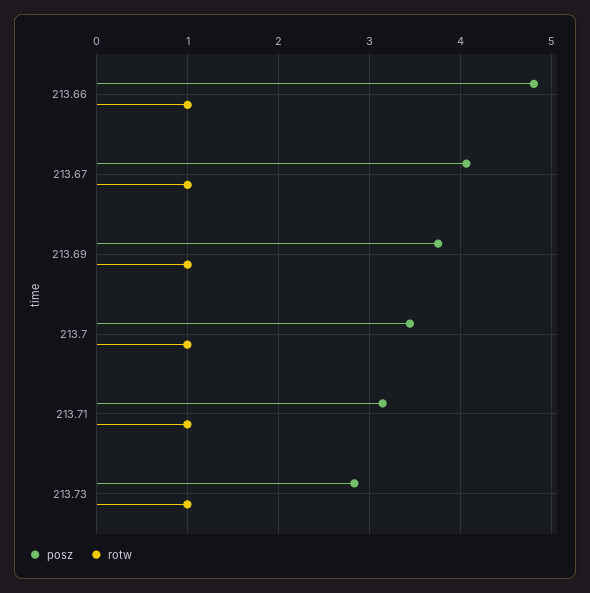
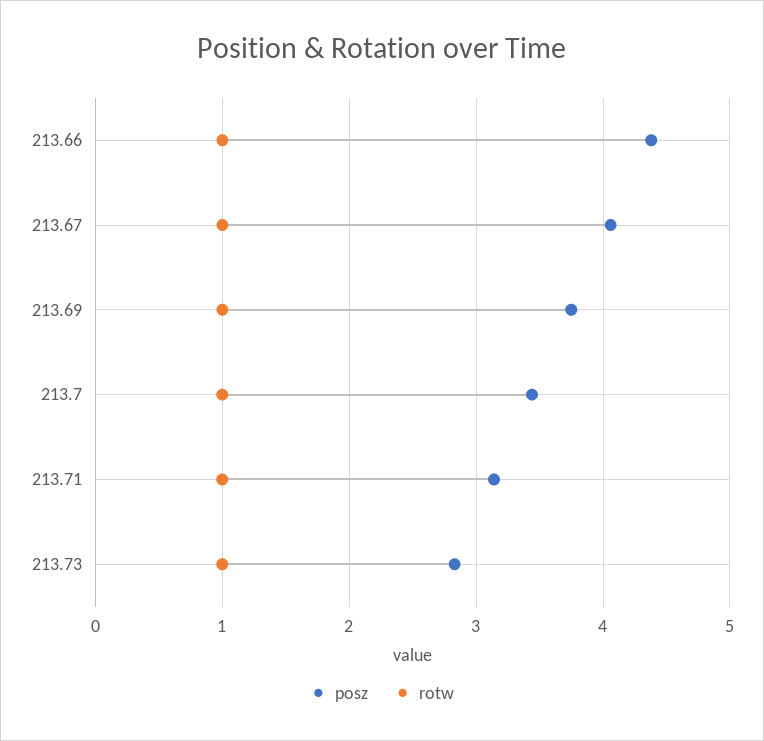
posz, 213.66: 4.8 -> 4.4

